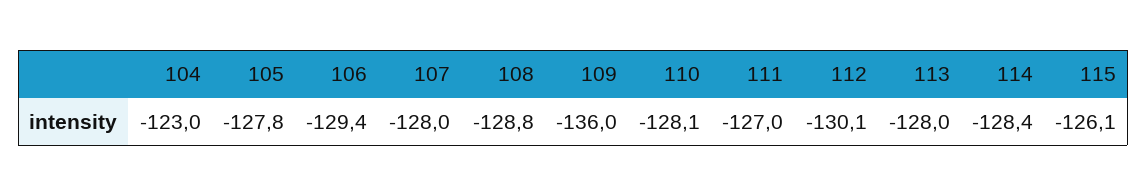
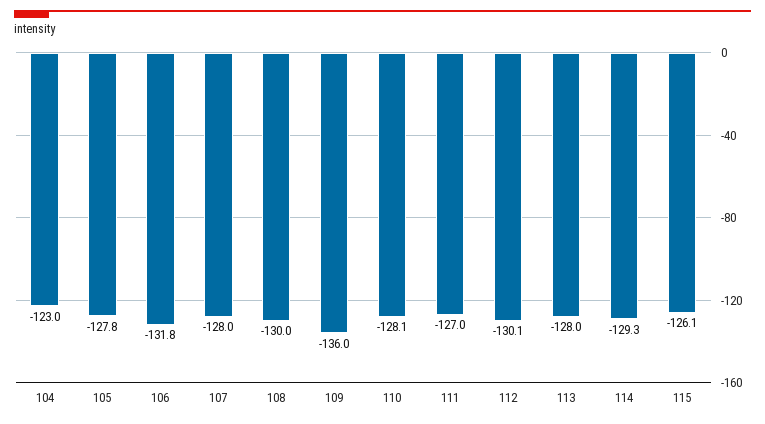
106: -129.4 -> -131.8
108: -128.8 -> -130
114: -128.4 -> -129.3

